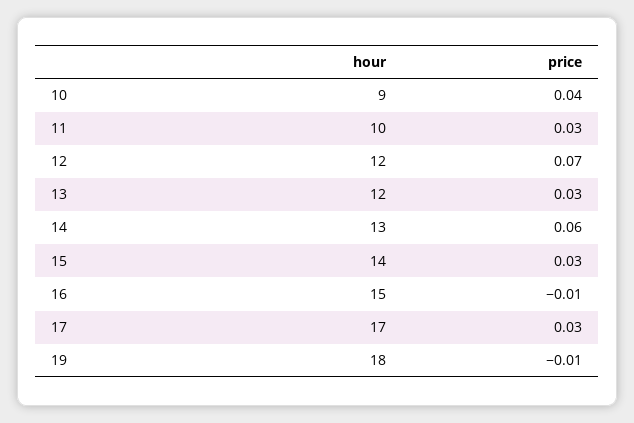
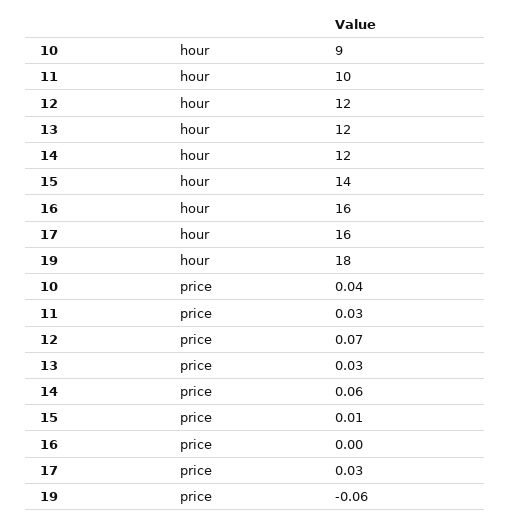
hour, 14: 13 -> 12
price, 15: 0.03 -> 0.01
hour, 16: 15 -> 16
price, 16: -0.01 -> 0
hour, 17: 17 -> 16
price, 19: -0.01 -> -0.06

